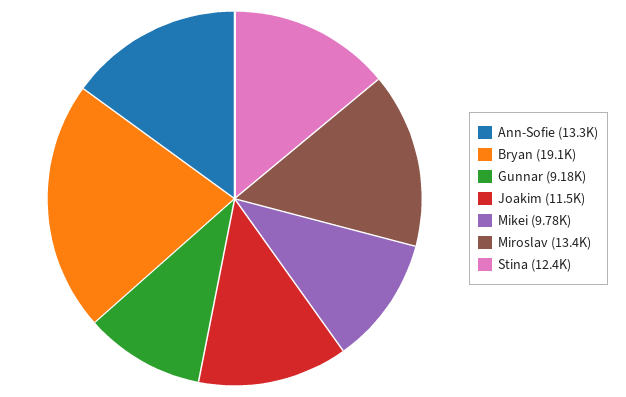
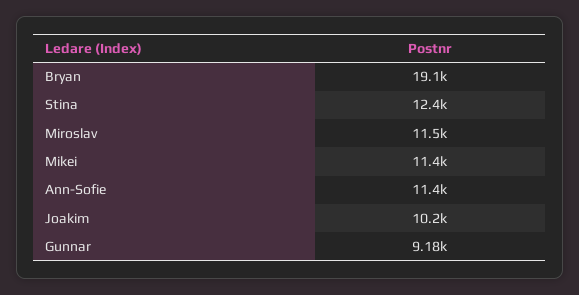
Ann-Sofie: 13300 -> 11400
Joakim: 11500 -> 10200
Mikei: 9780 -> 11400
Miroslav: 13400 -> 11500

